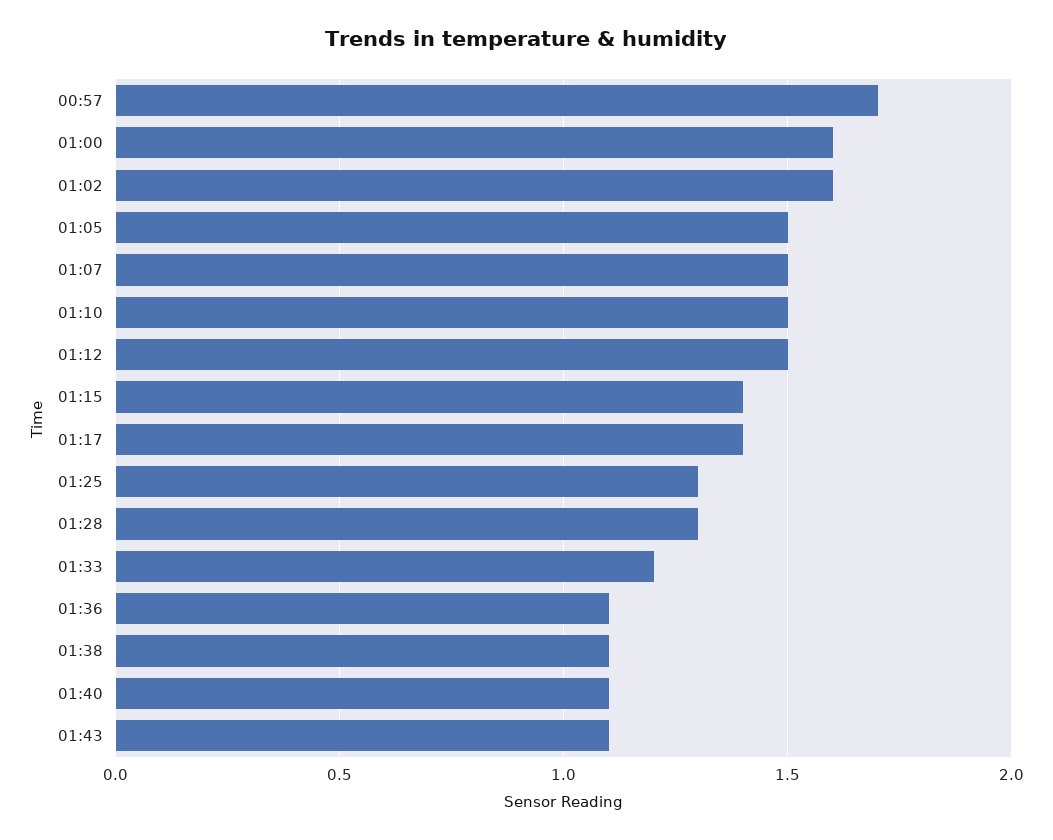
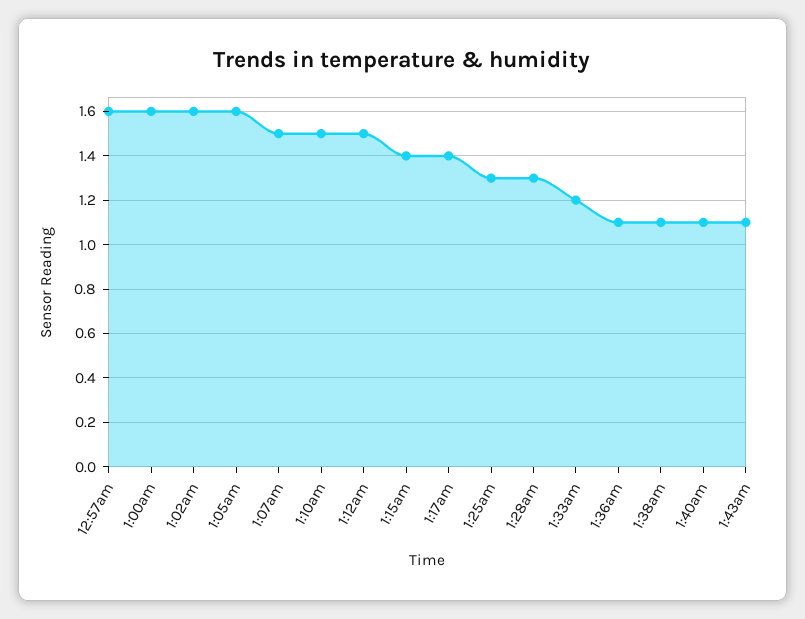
00:57: 1.7 -> 1.6
01:05: 1.5 -> 1.6

